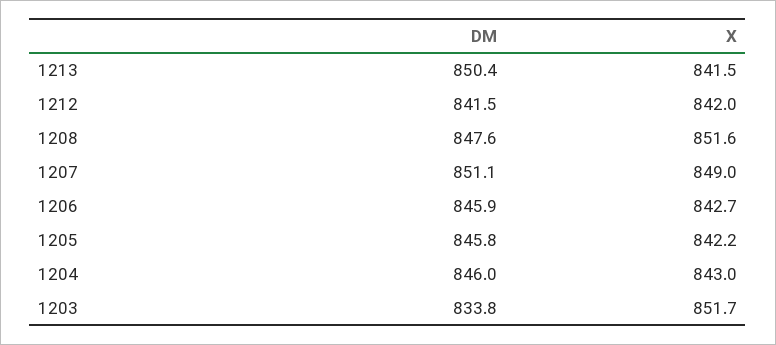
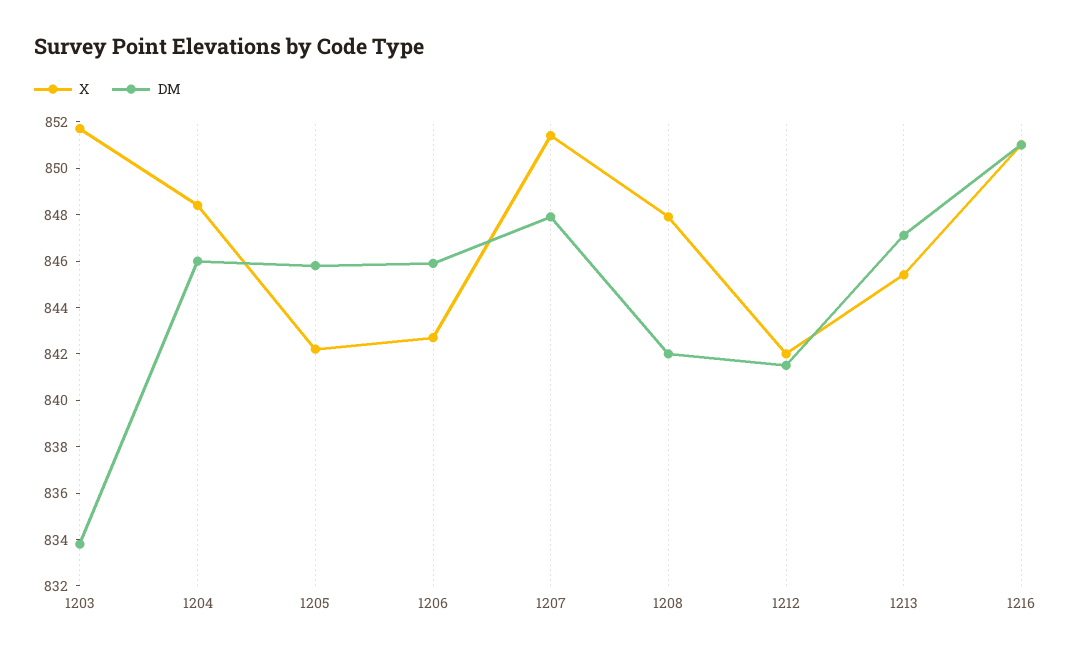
DM, 1213: 850.4 -> 847
X, 1213: 841.5 -> 845.5
DM, 1208: 847.6 -> 842
X, 1208: 851.6 -> 848
DM, 1207: 851.1 -> 848
X, 1207: 849 -> 851.5
X, 1204: 843 -> 848.5
X, 1216: none -> 851
DM, 1216: none -> 851

